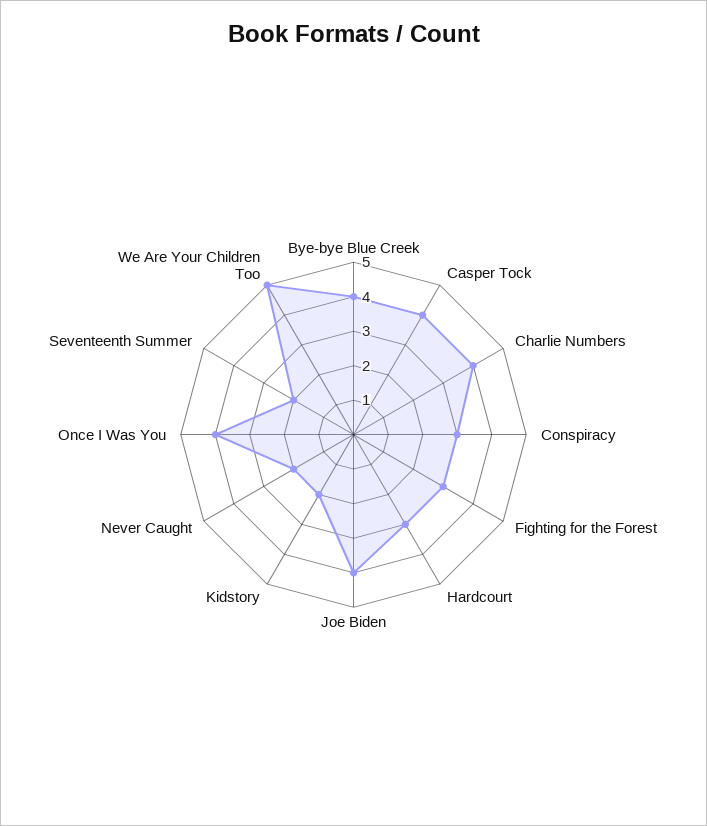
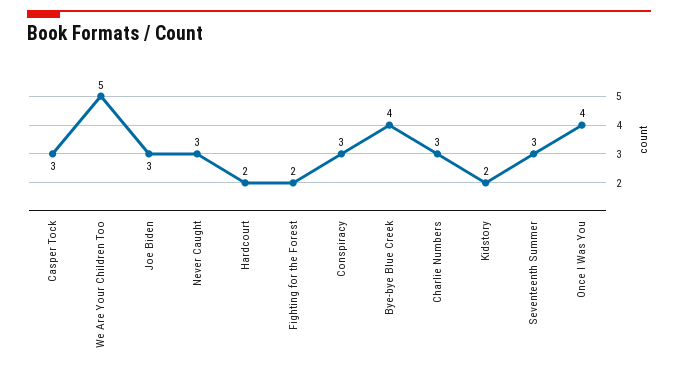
Casper Tock: 4 -> 3
Charlie Numbers: 4 -> 3
Fighting for the Forest: 3 -> 2
Hardcourt: 3 -> 2
Joe Biden: 4 -> 3
Never Caught: 2 -> 3
Seventeenth Summer: 2 -> 3

